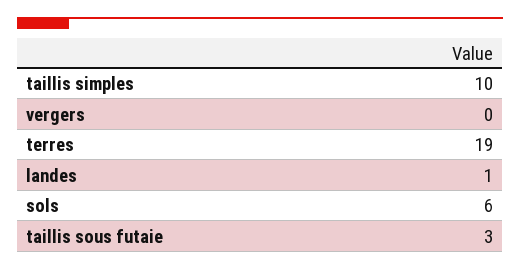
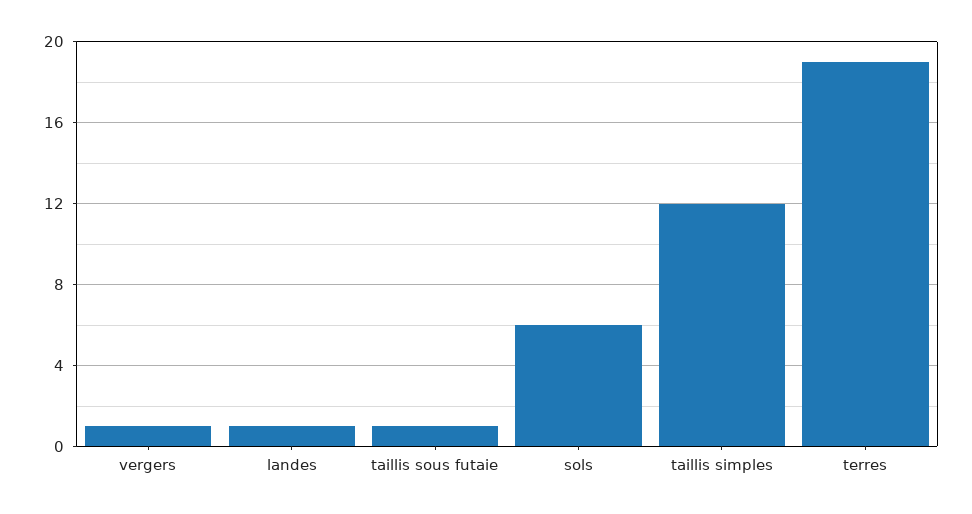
taillis simples: 10 -> 12
vergers: 0 -> 1
taillis sous futaie: 3 -> 1

